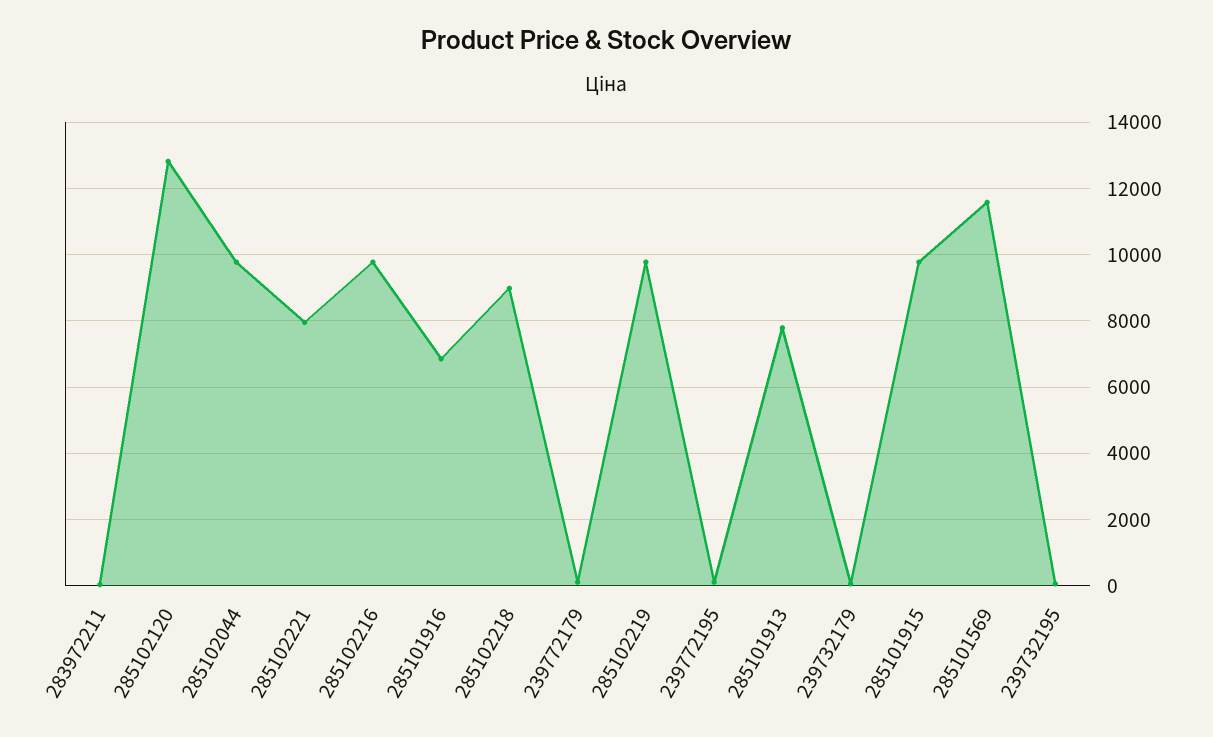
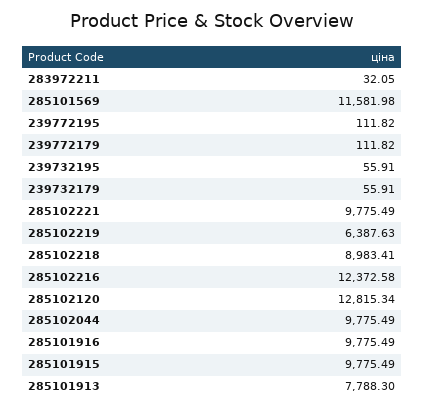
285102221: 8000 -> 9775.49
285102216: 9800 -> 12372.58
285101916: 6800 -> 9775.49
285102219: 9800 -> 6387.63

